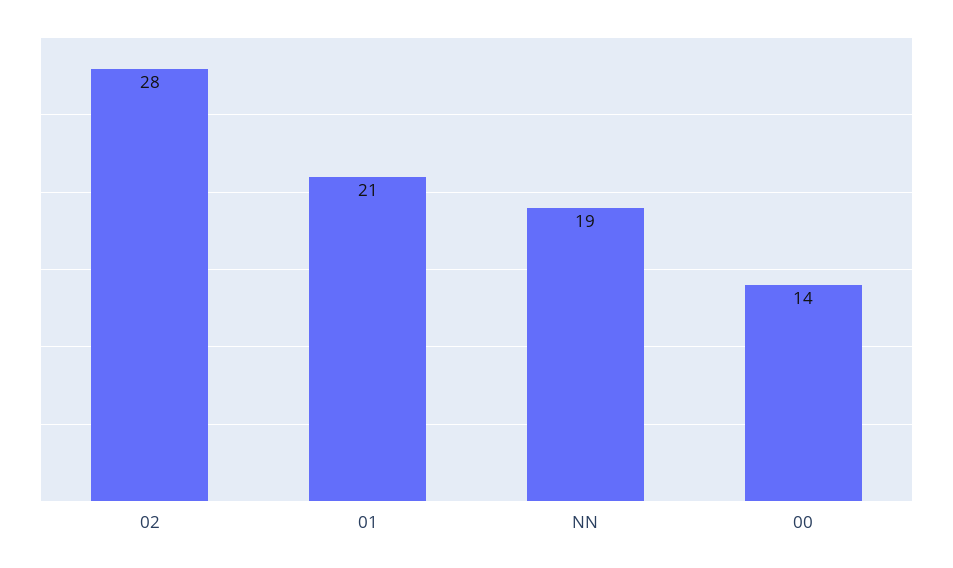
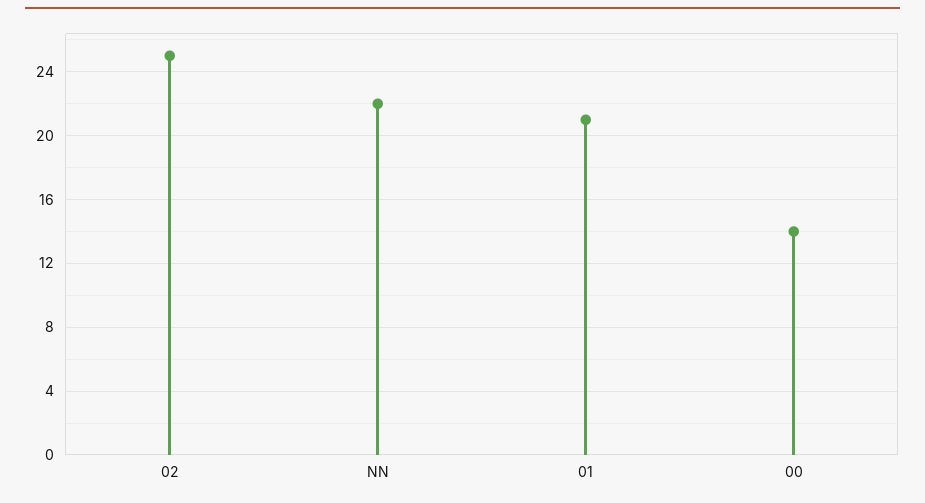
02: 28 -> 25
NN: 19 -> 22

